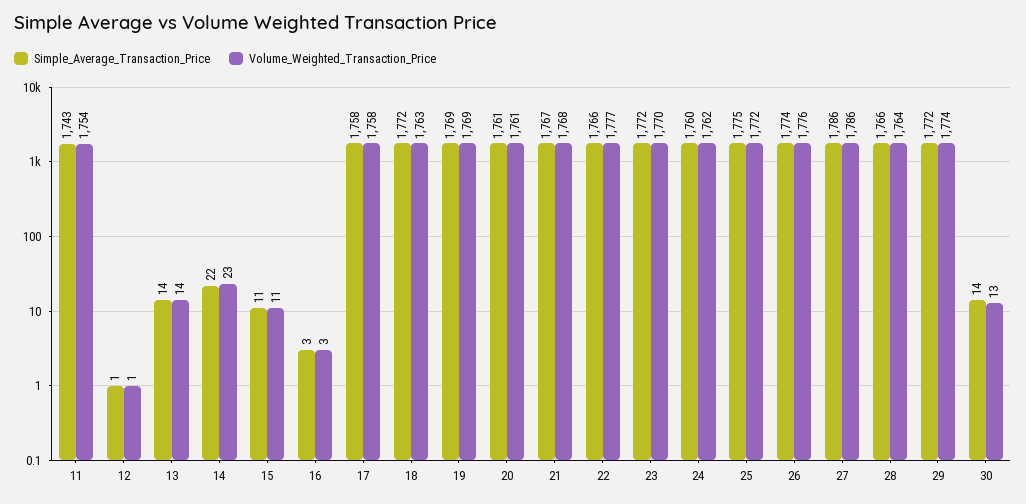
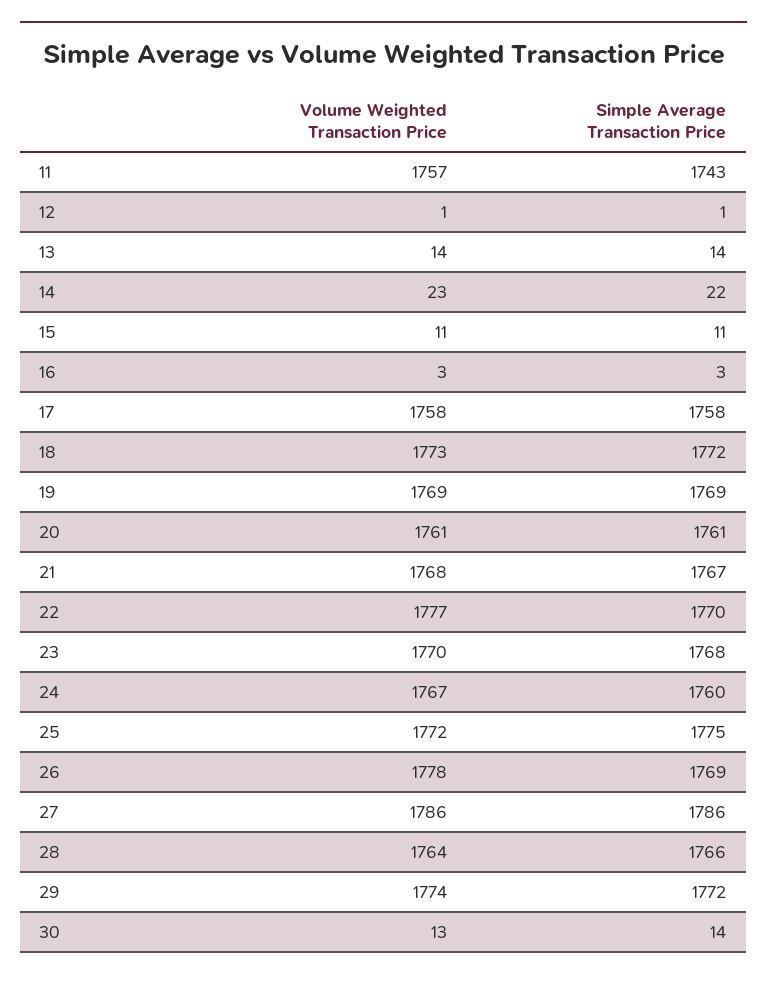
Volume_Weighted_Transaction_Price, 11: 1754 -> 1757
Volume_Weighted_Transaction_Price, 18: 1763 -> 1773
Simple_Average_Transaction_Price, 22: 1766 -> 1770
Simple_Average_Transaction_Price, 23: 1772 -> 1768
Volume_Weighted_Transaction_Price, 24: 1762 -> 1767
Simple_Average_Transaction_Price, 26: 1774 -> 1769
Volume_Weighted_Transaction_Price, 26: 1776 -> 1778

